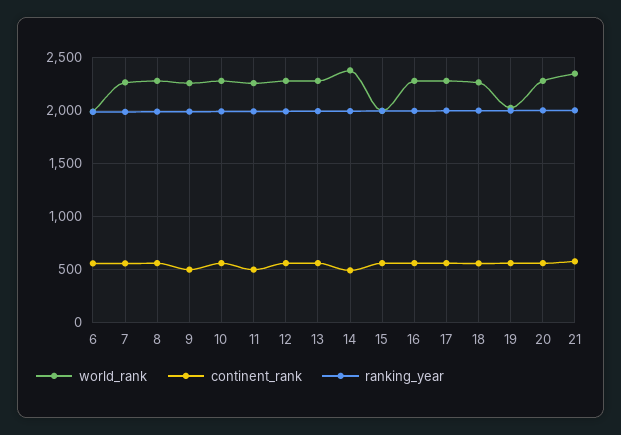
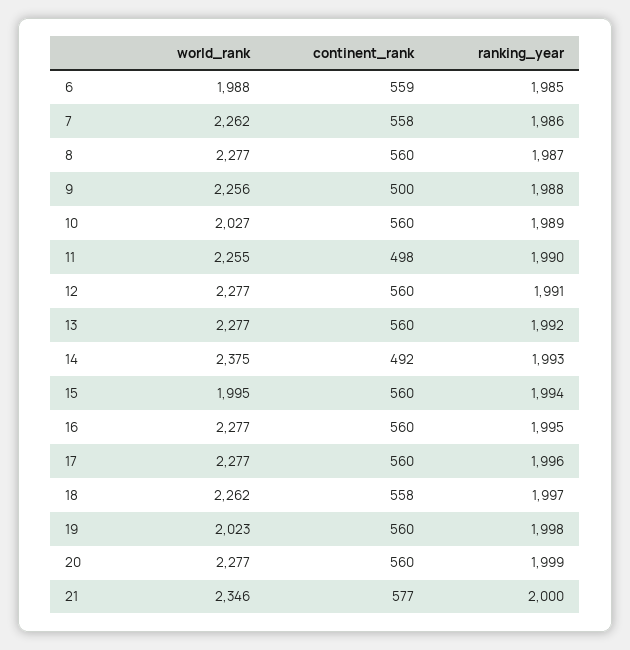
world_rank, 10: 2300 -> 2027

